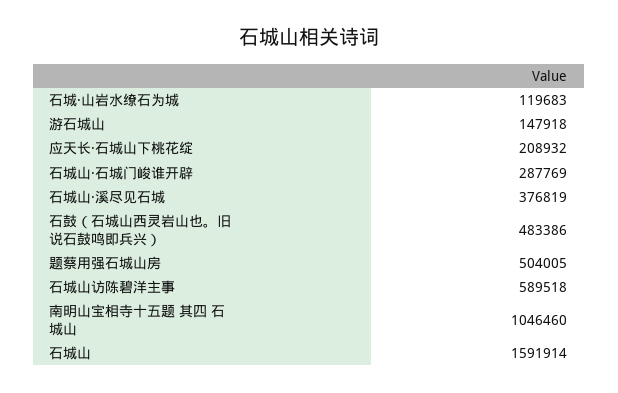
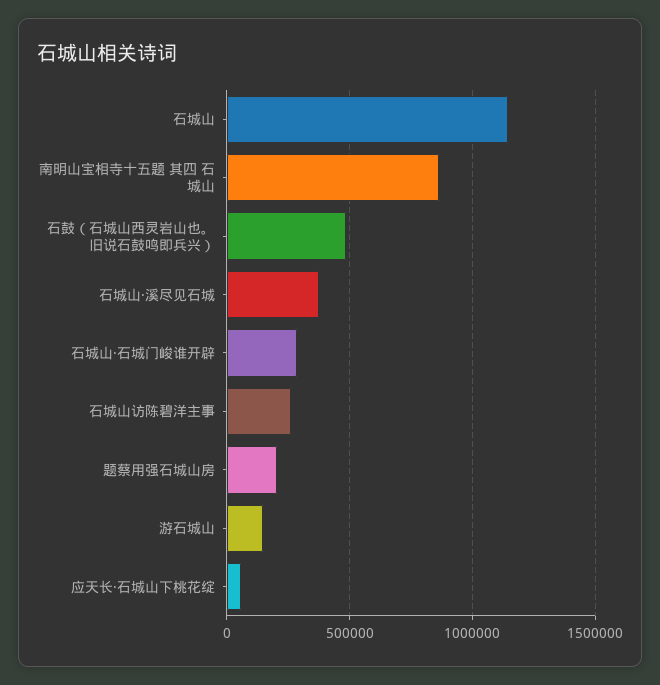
石城·山岩水缭石为城: 119683 -> none
应天长·石城山下桃花绽: 208932 -> 50000
题蔡用强石城山房: 504005 -> 200000
石城山访陈碧洋主事: 589518 -> 250000
南明山宝相寺十五题 其四 石城山: 1046460 -> 850000
石城山: 1591914 -> 1150000

